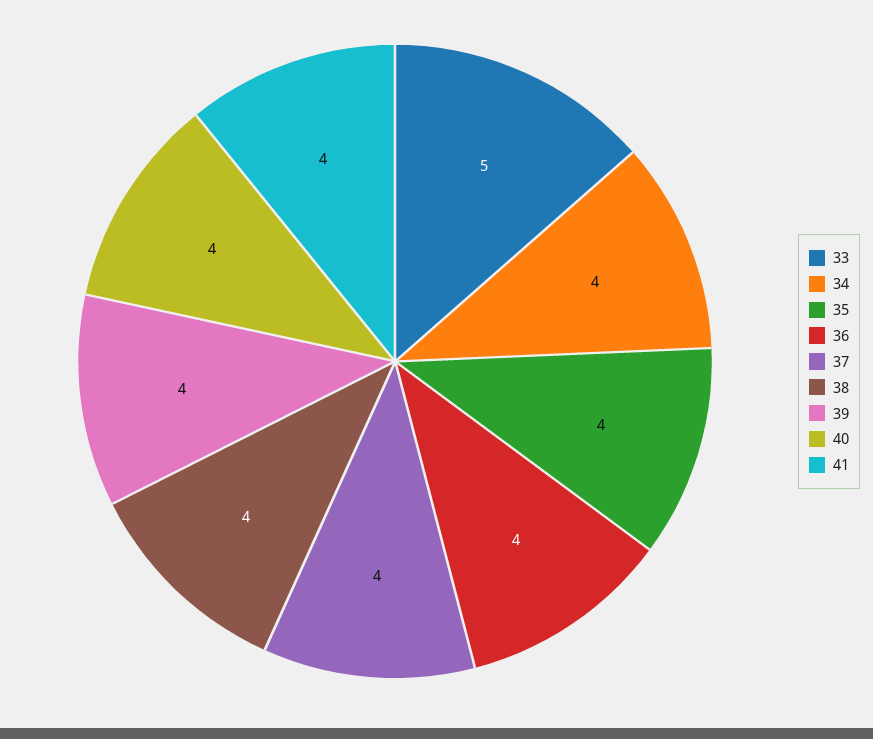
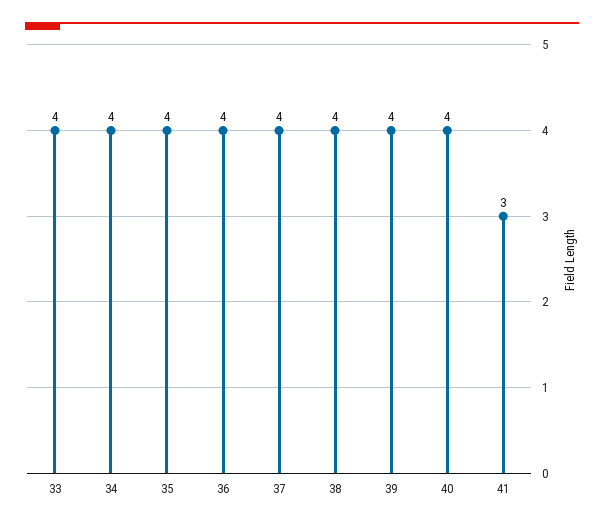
33: 5 -> 4
41: 4 -> 3

